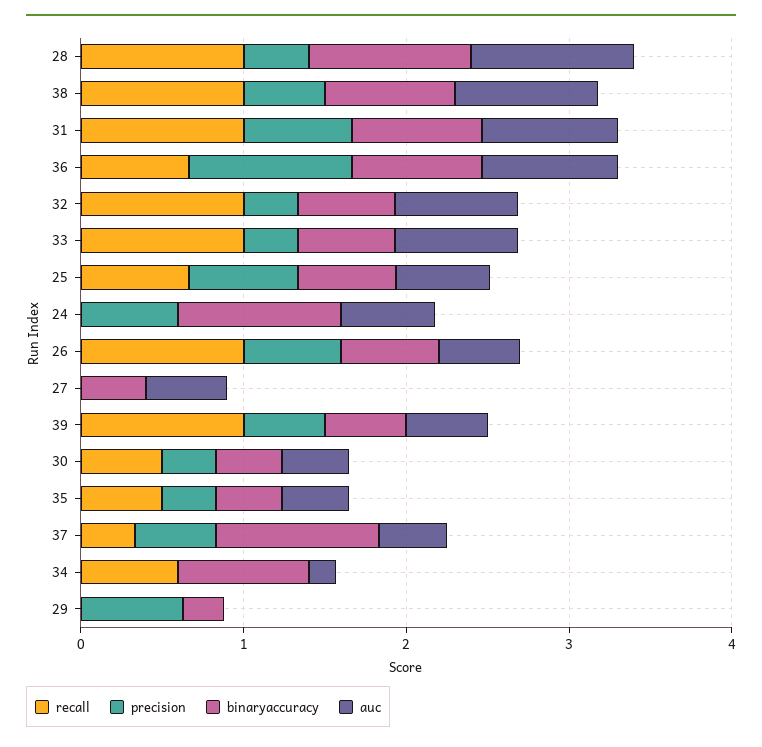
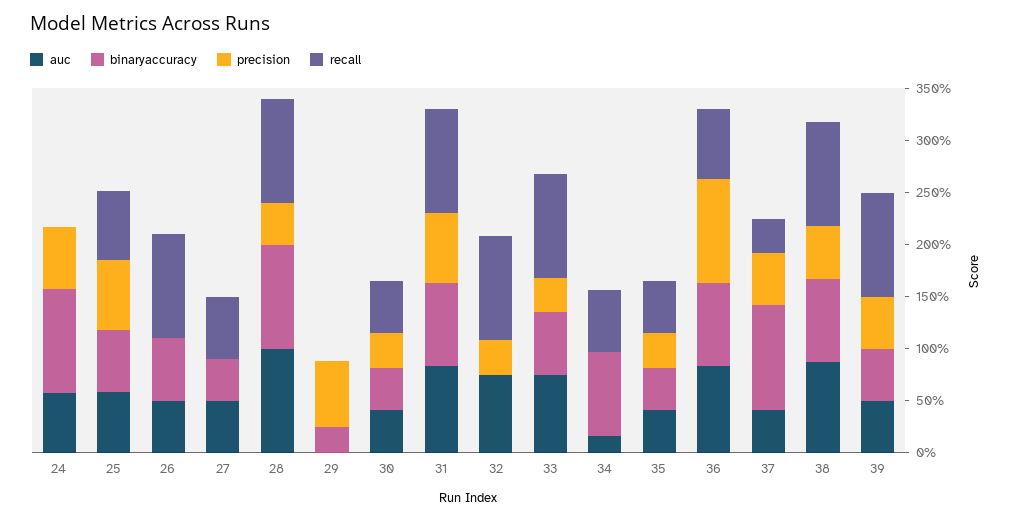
binaryaccuracy, 32: 0.6 -> 0
precision, 26: 0.6 -> 0
recall, 27: 0 -> 0.6

